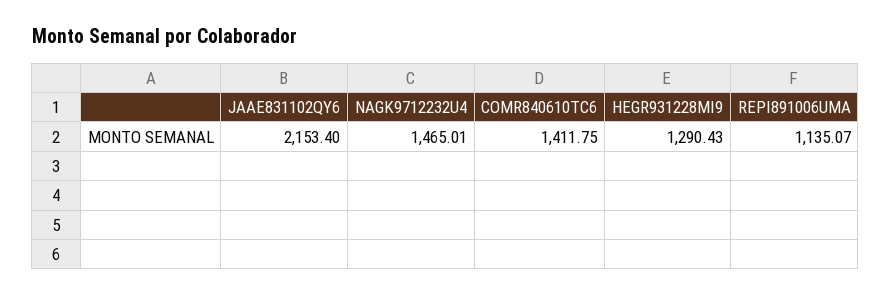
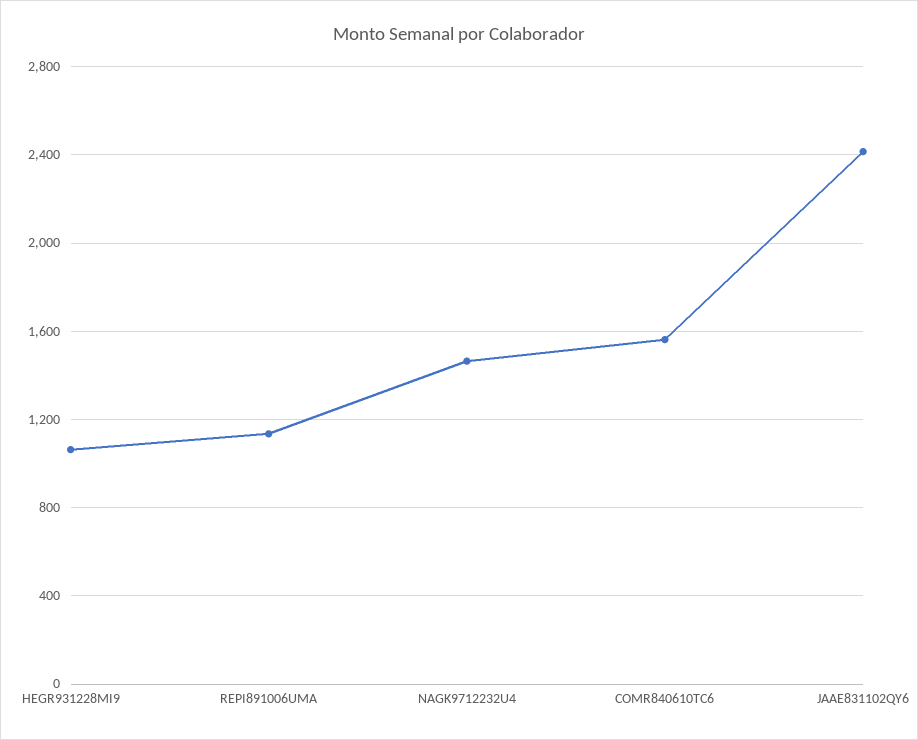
JAAE831102QY6: 2153.4 -> 2400
COMR840610TC6: 1411.75 -> 1550
HEGR931228MI9: 1290.43 -> 1050

